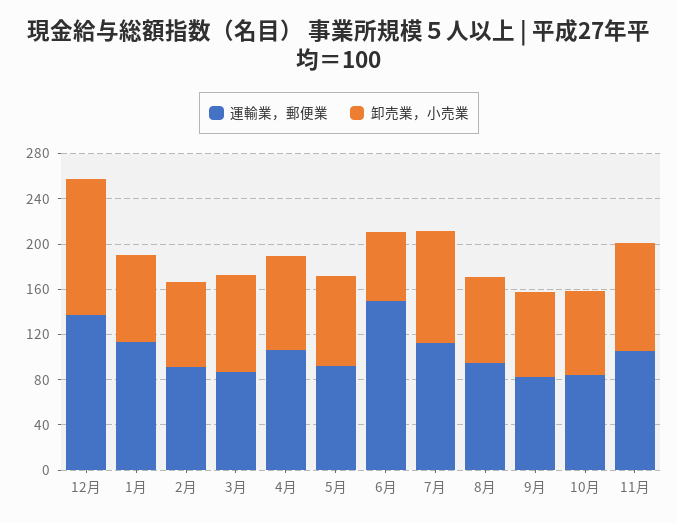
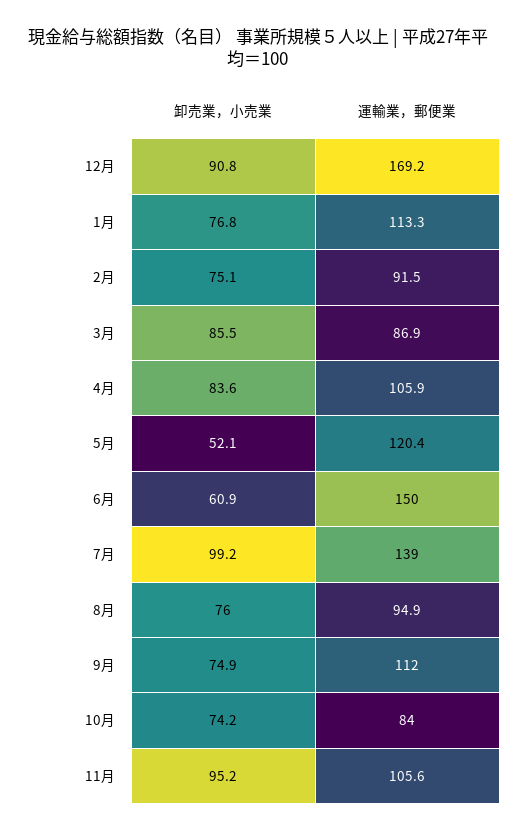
運輸業，郵便業, 12月: 140 -> 169.2
卸売業，小売業, 12月: 120 -> 90.8
運輸業，郵便業, 5月: 90 -> 120.4
卸売業，小売業, 5月: 80 -> 52.1
運輸業，郵便業, 7月: 110 -> 139
運輸業，郵便業, 9月: 80 -> 112

